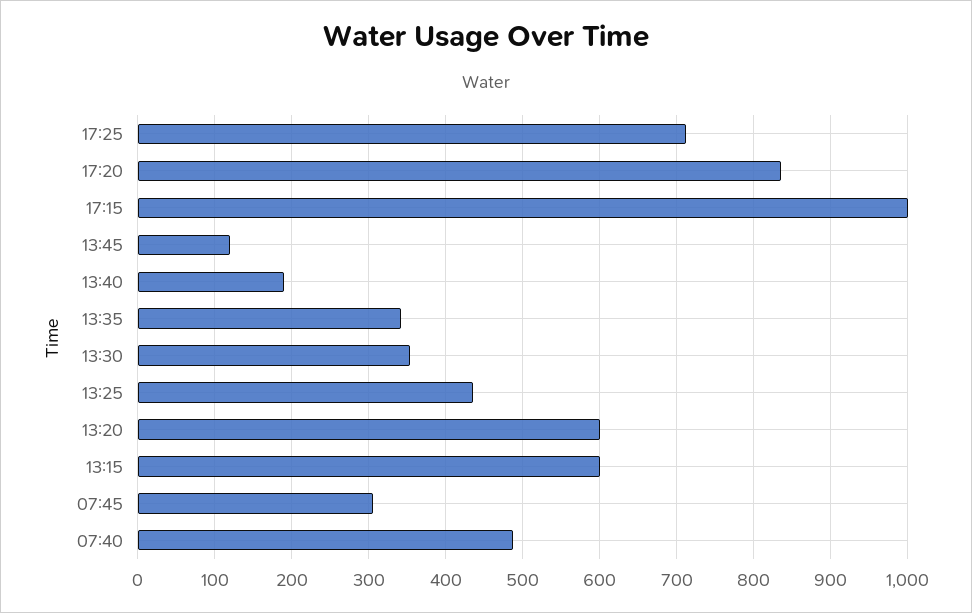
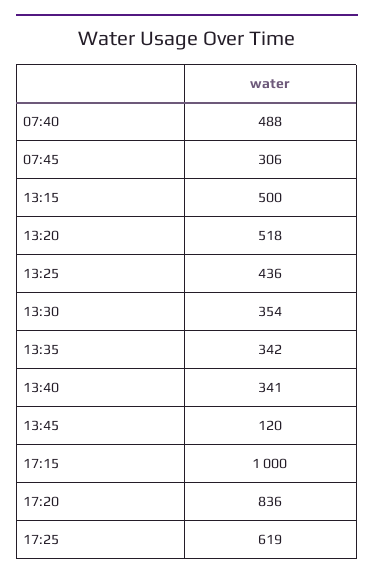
17:25: 710 -> 619
13:40: 190 -> 341
13:20: 600 -> 518
13:15: 600 -> 500

